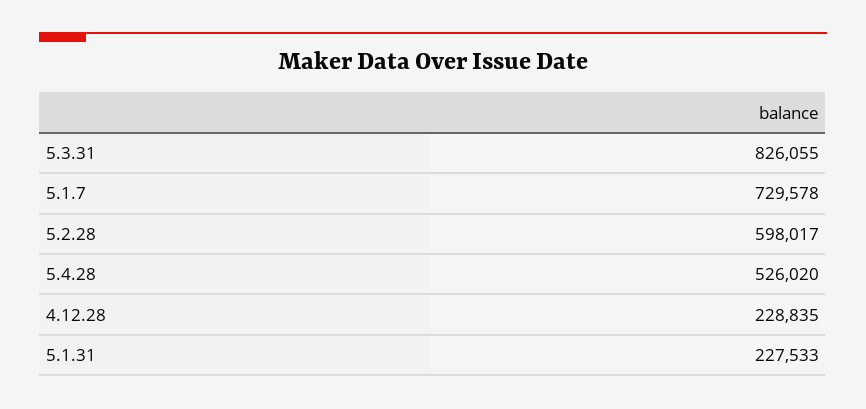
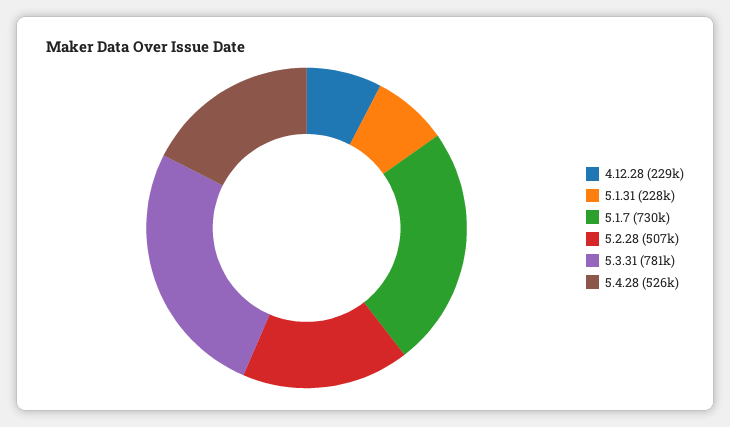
5.3.31: 826055 -> 781000
5.2.28: 598017 -> 507000

